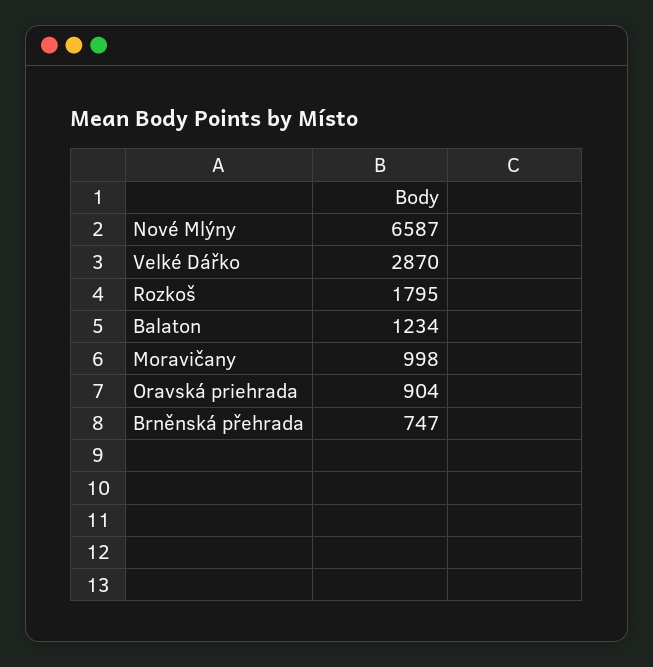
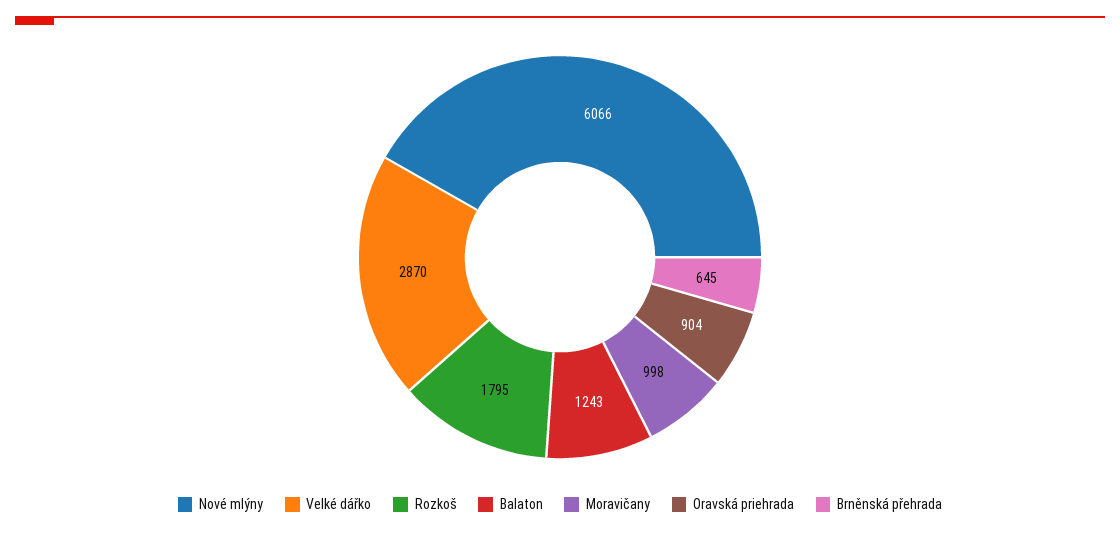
Nové Mlýny: 6587 -> 6066
Balaton: 1234 -> 1243
Brněnská přehrada: 747 -> 645

